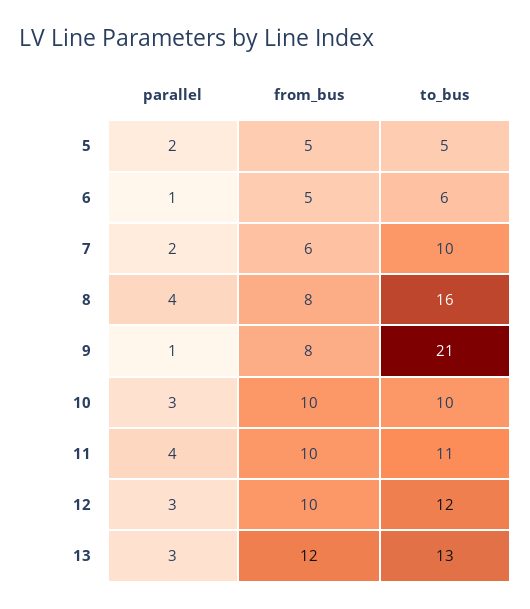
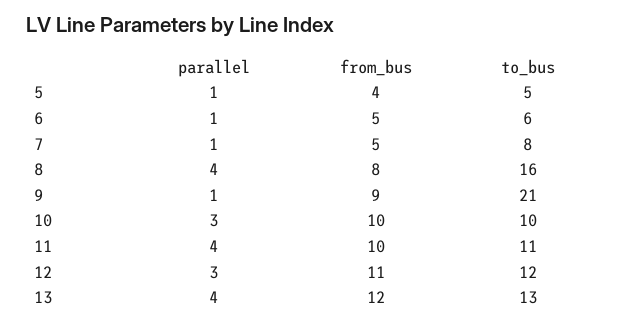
parallel, 5: 2 -> 1
from_bus, 5: 5 -> 4
parallel, 7: 2 -> 1
from_bus, 7: 6 -> 5
to_bus, 7: 10 -> 8
from_bus, 9: 8 -> 9
from_bus, 12: 10 -> 11
parallel, 13: 3 -> 4

